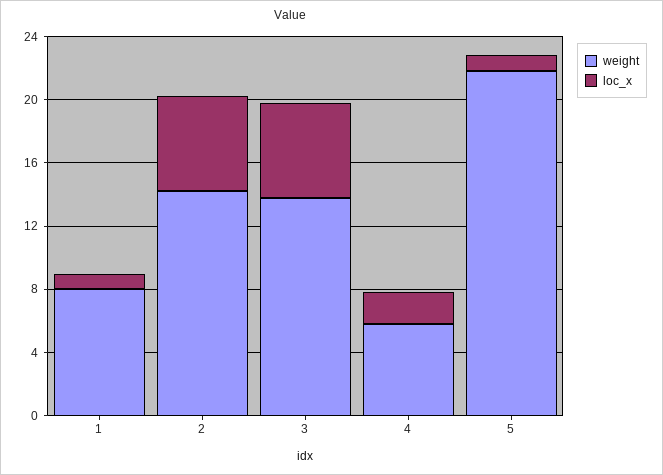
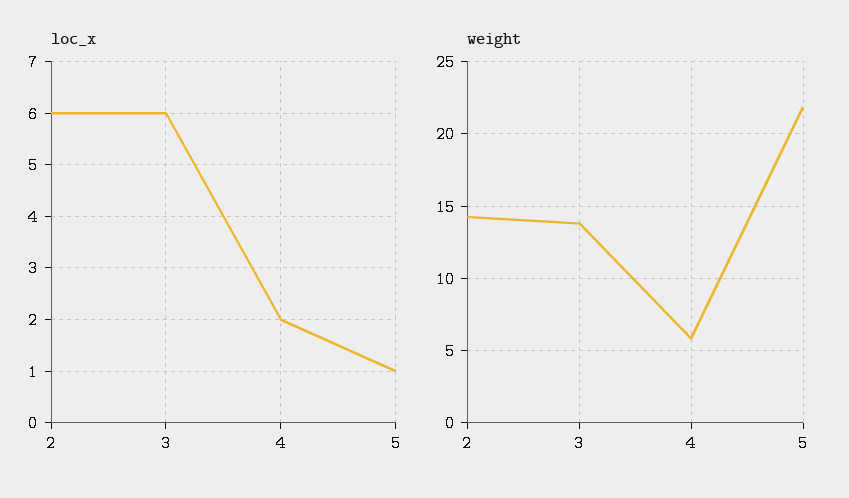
weight, 1: 8 -> none
loc_x, 1: 1 -> none

